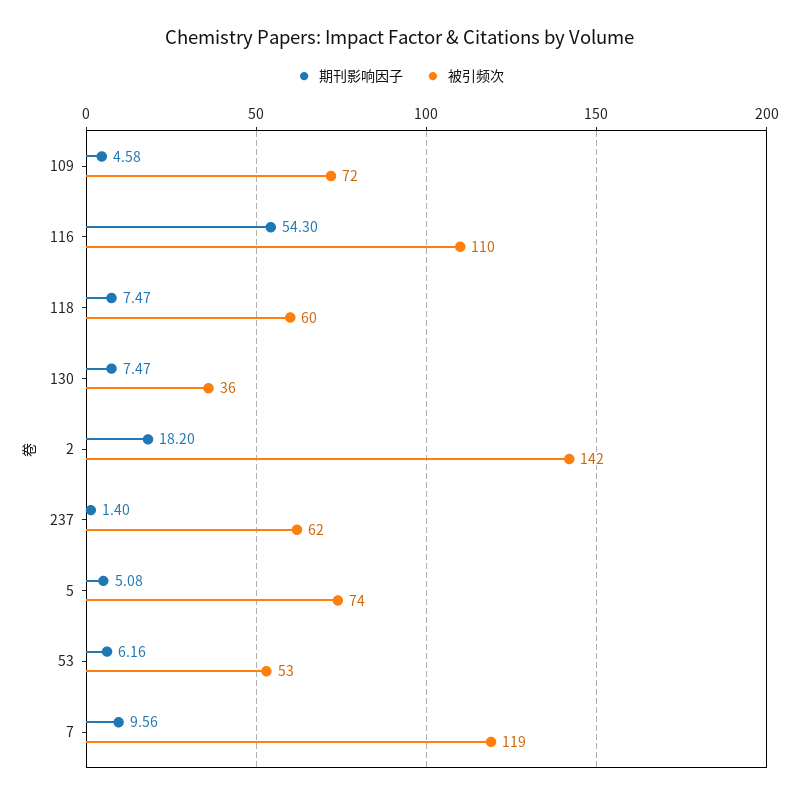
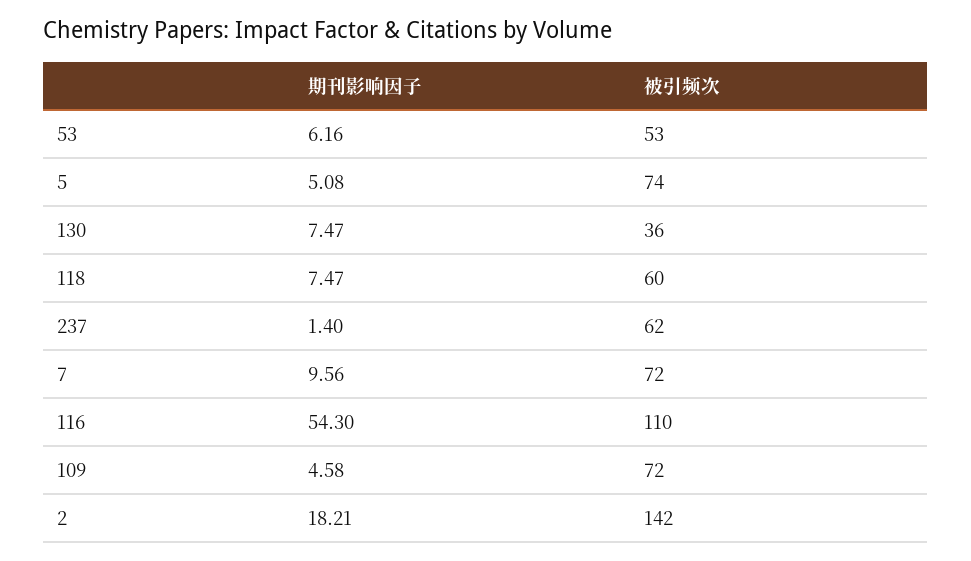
期刊影响因子, 2: 18.2 -> 18.21
被引频次, 7: 119 -> 72

